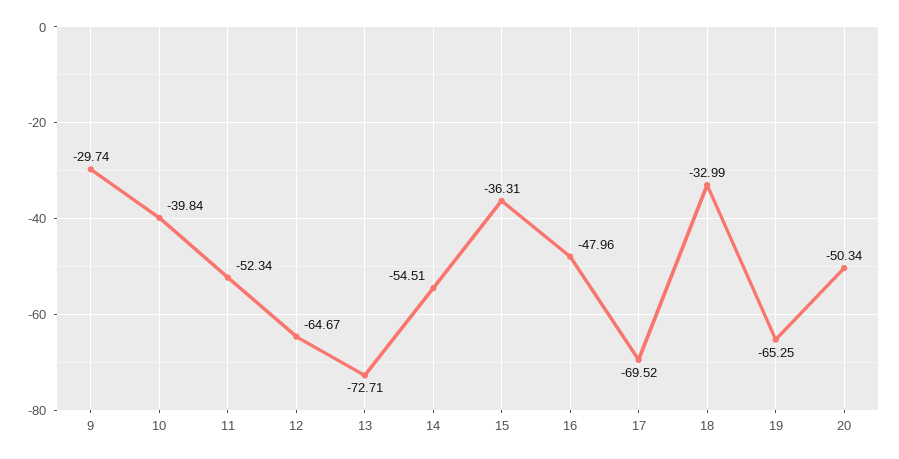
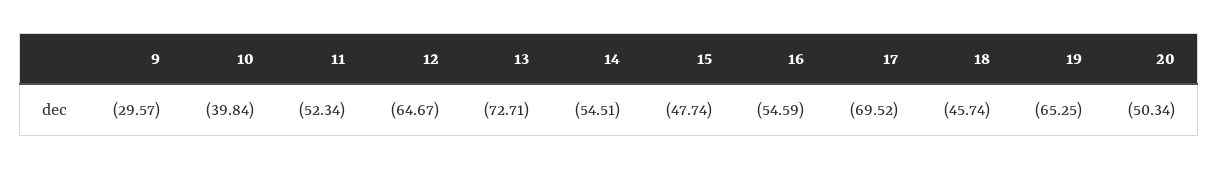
9: -29.74 -> -29.57
15: -36.31 -> -47.74
16: -47.96 -> -54.59
18: -32.99 -> -45.74

